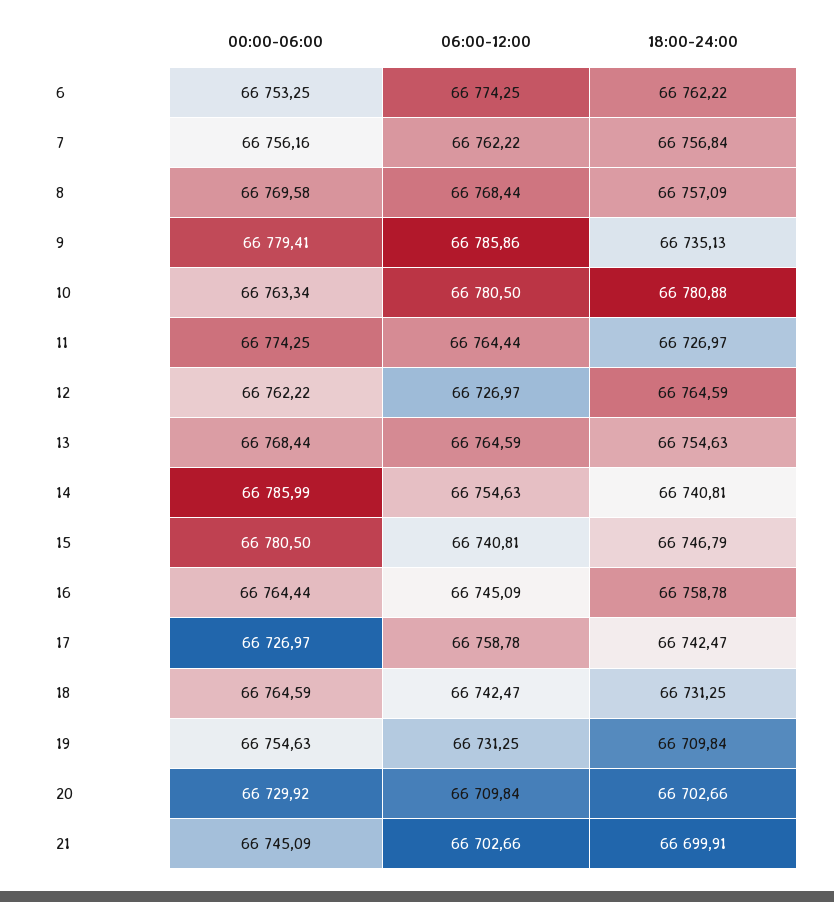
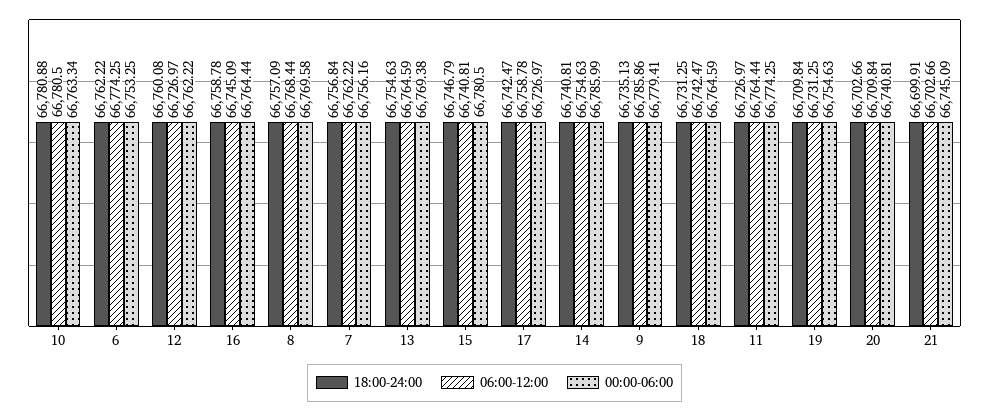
18:00-24:00, 12: 66764.59 -> 66760.08
00:00-06:00, 13: 66768.44 -> 66769.38
00:00-06:00, 20: 66729.92 -> 66740.81

